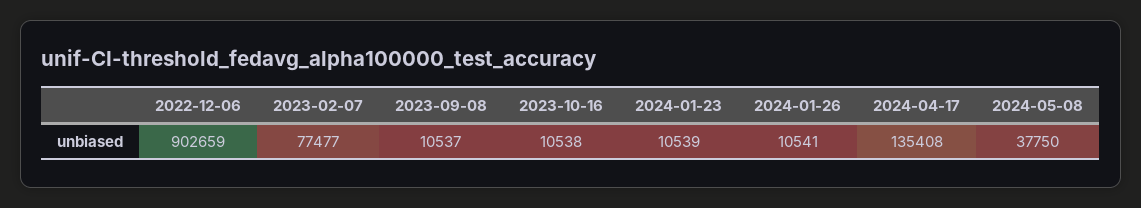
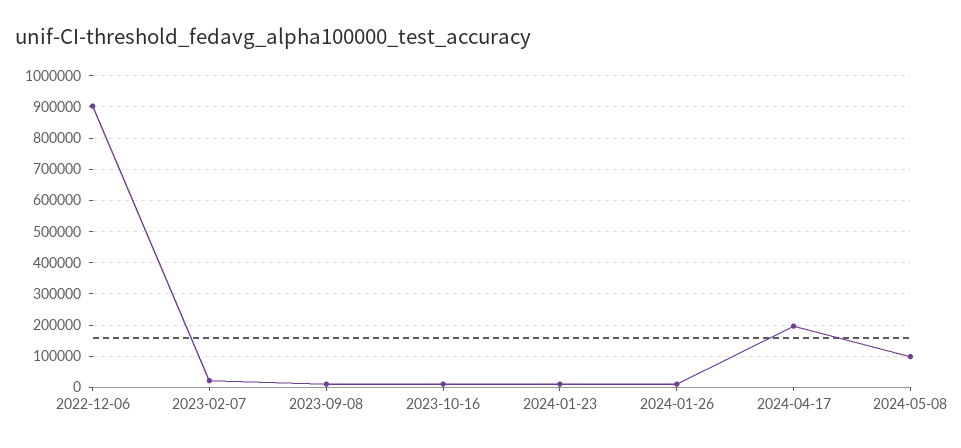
2023-02-07: 77477 -> 20000
2024-04-17: 135408 -> 200000
2024-05-08: 37750 -> 100000

